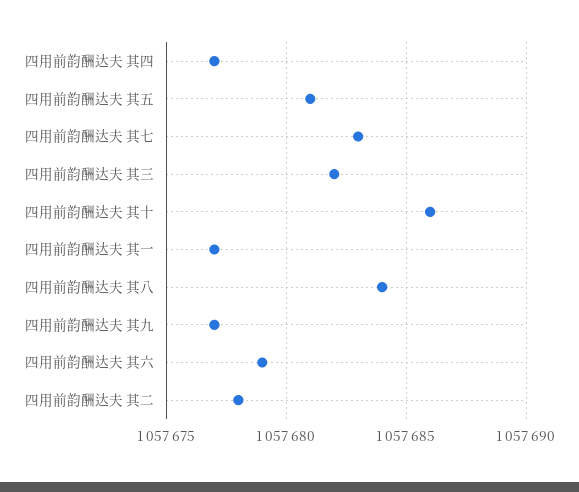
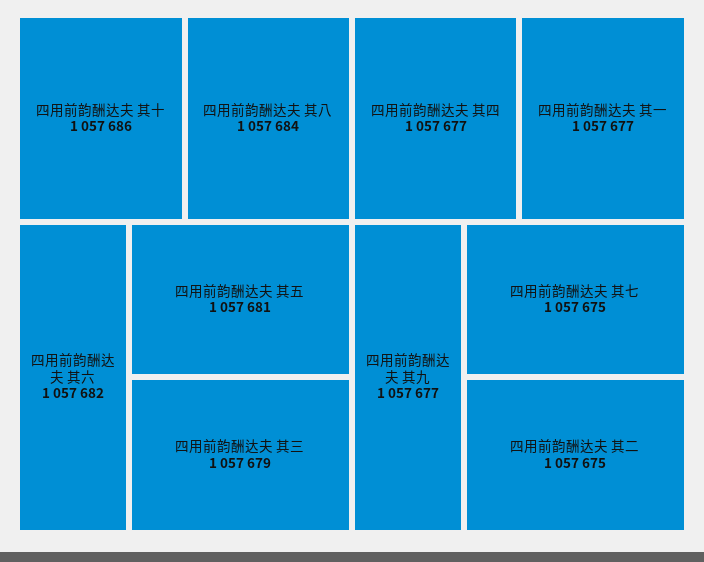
四用前韵酬达夫 其七: 1057683 -> 1057675
四用前韵酬达夫 其三: 1057682 -> 1057679
四用前韵酬达夫 其六: 1057679 -> 1057682
四用前韵酬达夫 其二: 1057678 -> 1057675

